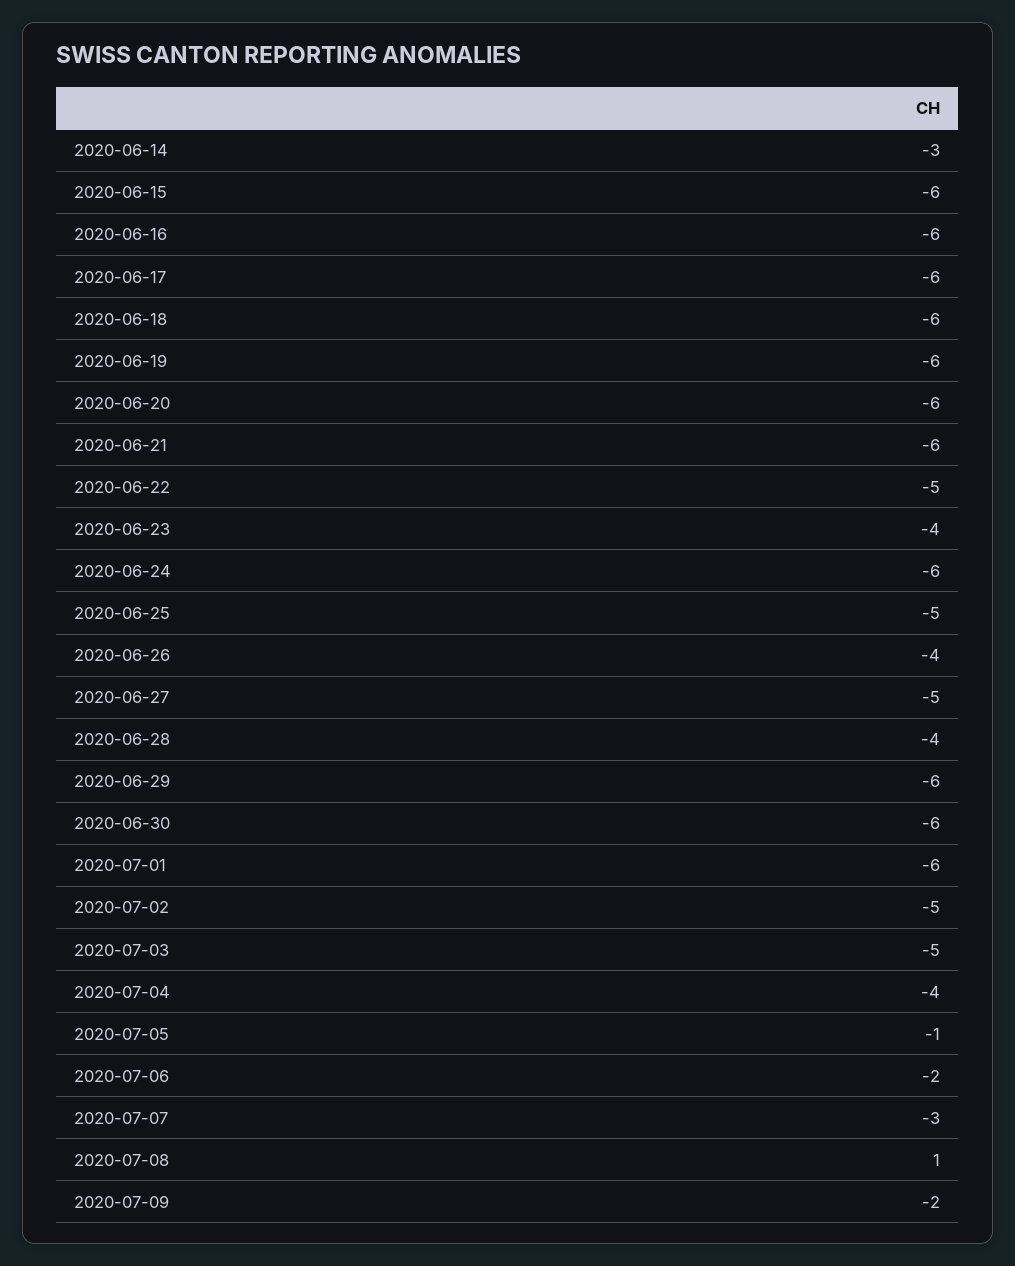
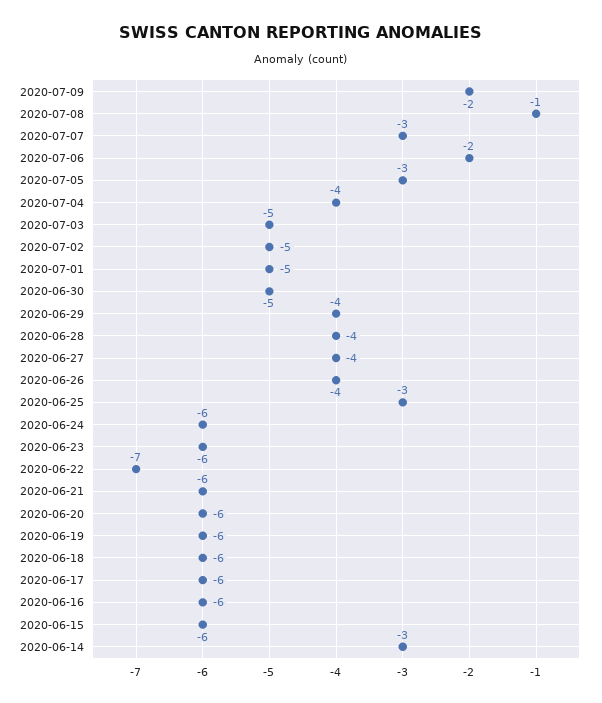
2020-06-22: -5 -> -7
2020-06-23: -4 -> -6
2020-06-25: -5 -> -3
2020-06-27: -5 -> -4
2020-06-29: -6 -> -4
2020-06-30: -6 -> -5
2020-07-01: -6 -> -5
2020-07-05: -1 -> -3
2020-07-08: 1 -> -1

